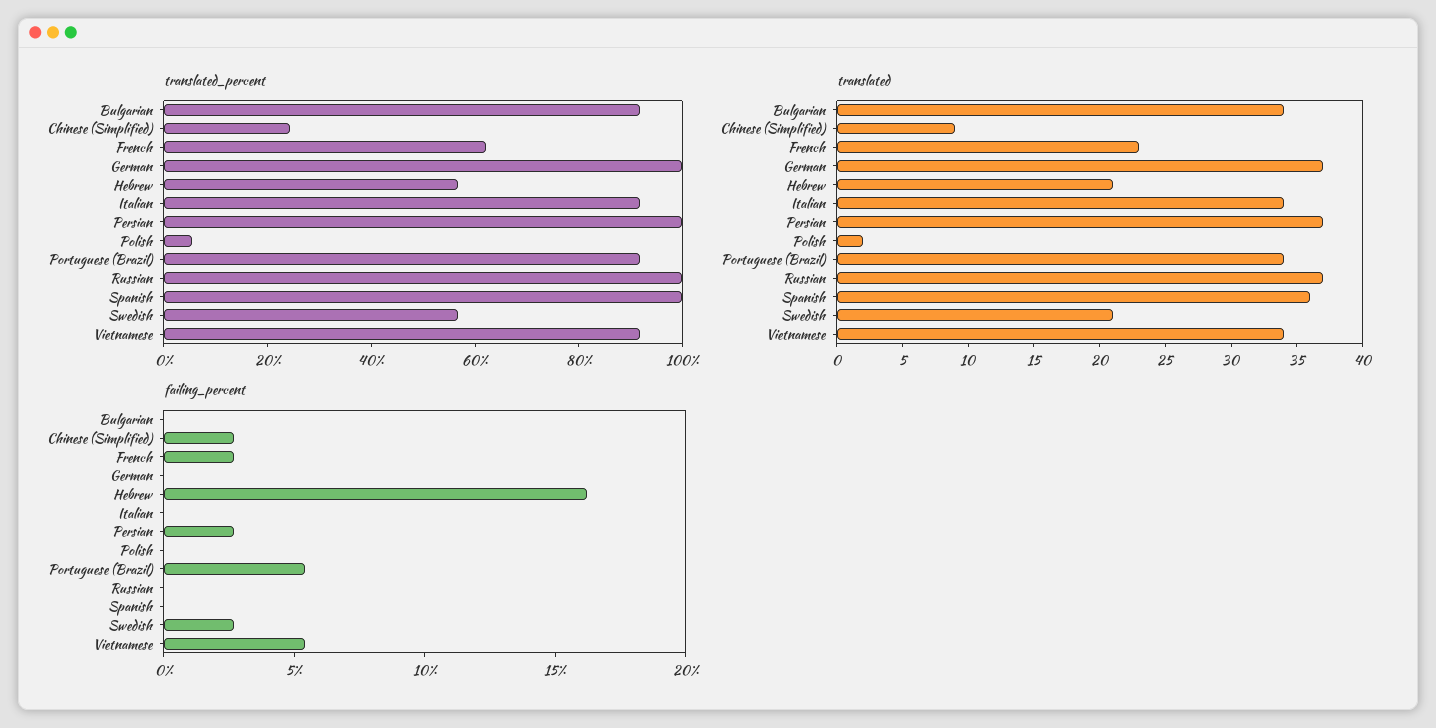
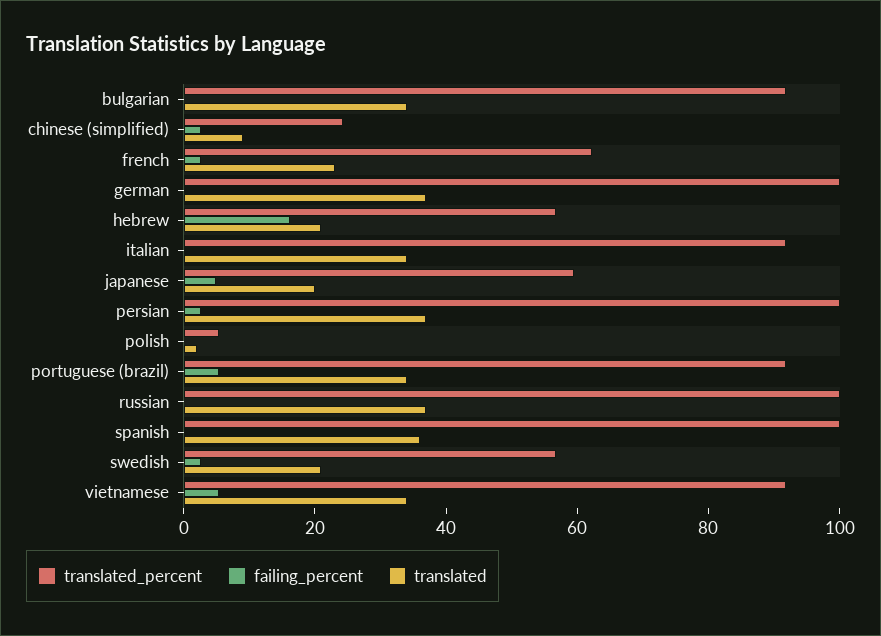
translated_percent, japanese: none -> 60
failing_percent, japanese: none -> 5
translated, japanese: none -> 20

